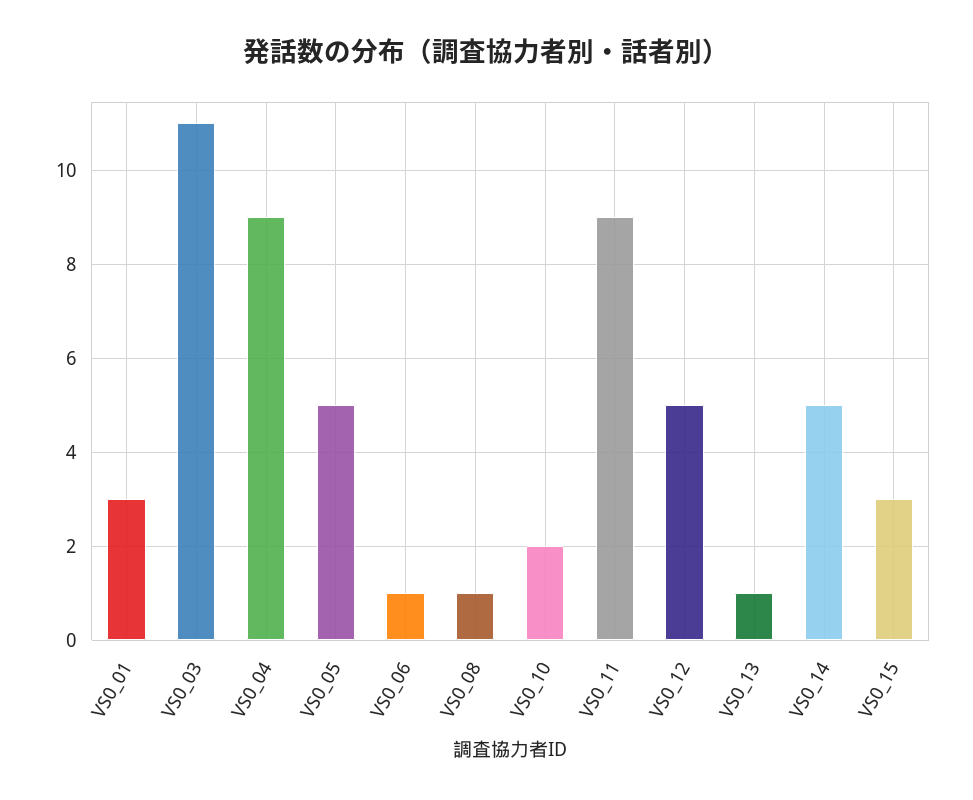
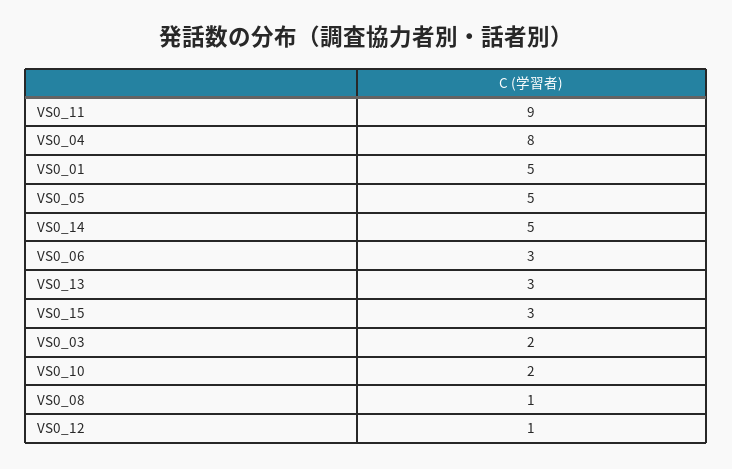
VS0_01: 3 -> 5
VS0_03: 11 -> 2
VS0_04: 9 -> 8
VS0_06: 1 -> 3
VS0_12: 5 -> 1
VS0_13: 1 -> 3

